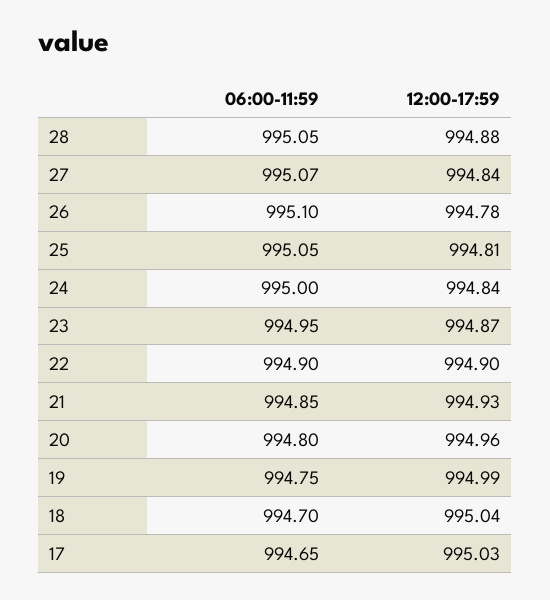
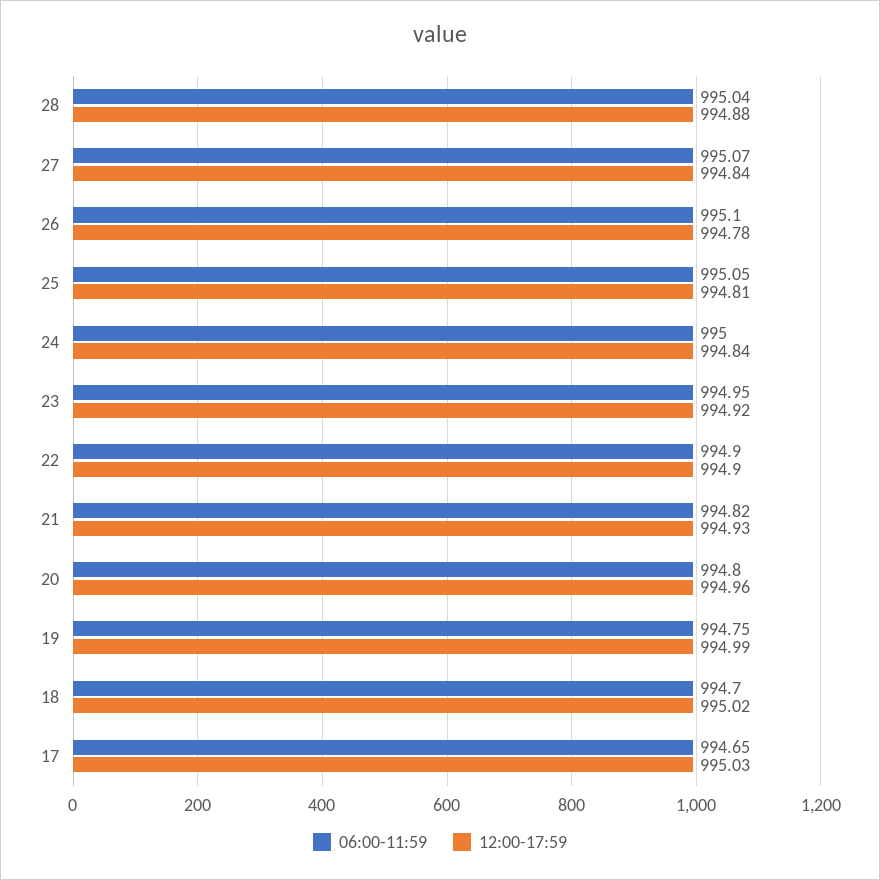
06:00-11:59, 28: 995.05 -> 995.04
12:00-17:59, 23: 994.87 -> 994.92
06:00-11:59, 21: 994.85 -> 994.82
12:00-17:59, 18: 995.04 -> 995.02

